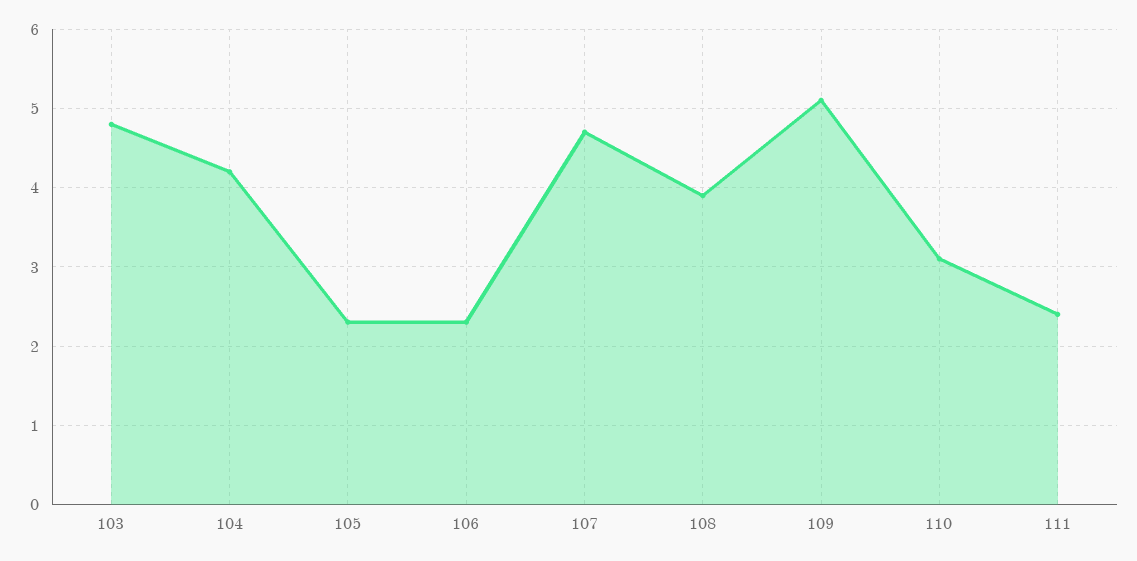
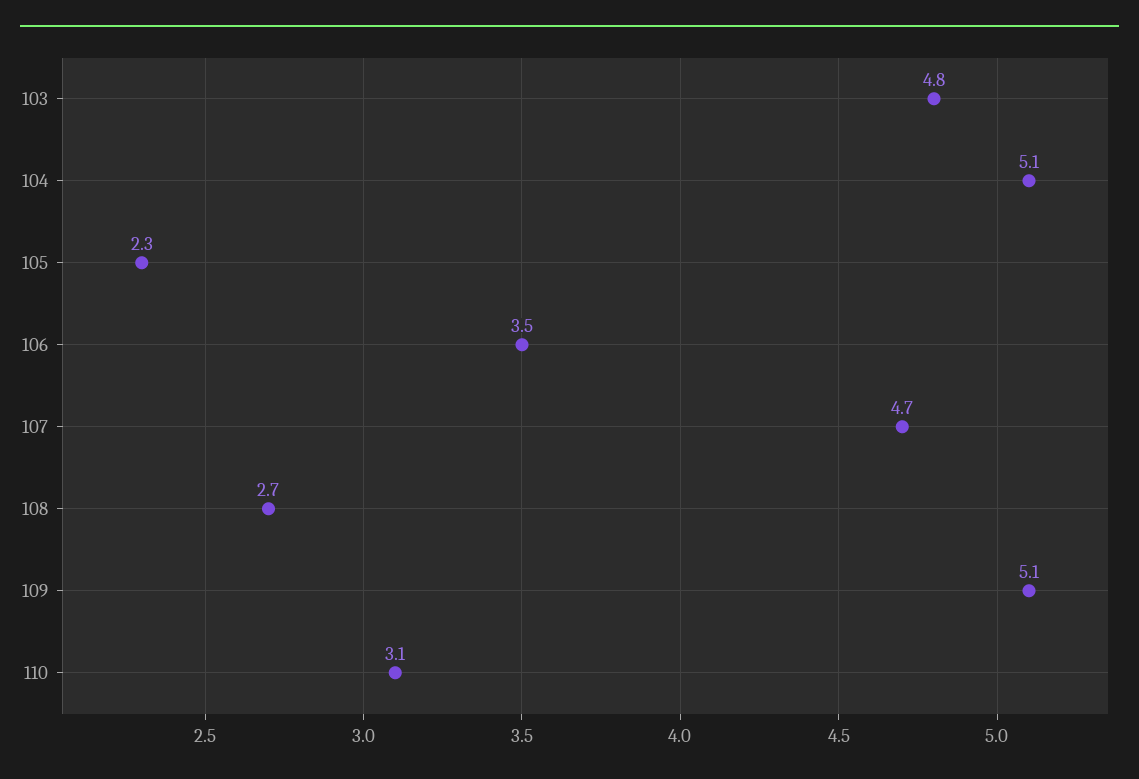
104: 4.2 -> 5.1
106: 2.3 -> 3.5
108: 3.9 -> 2.7
111: 2.4 -> none

